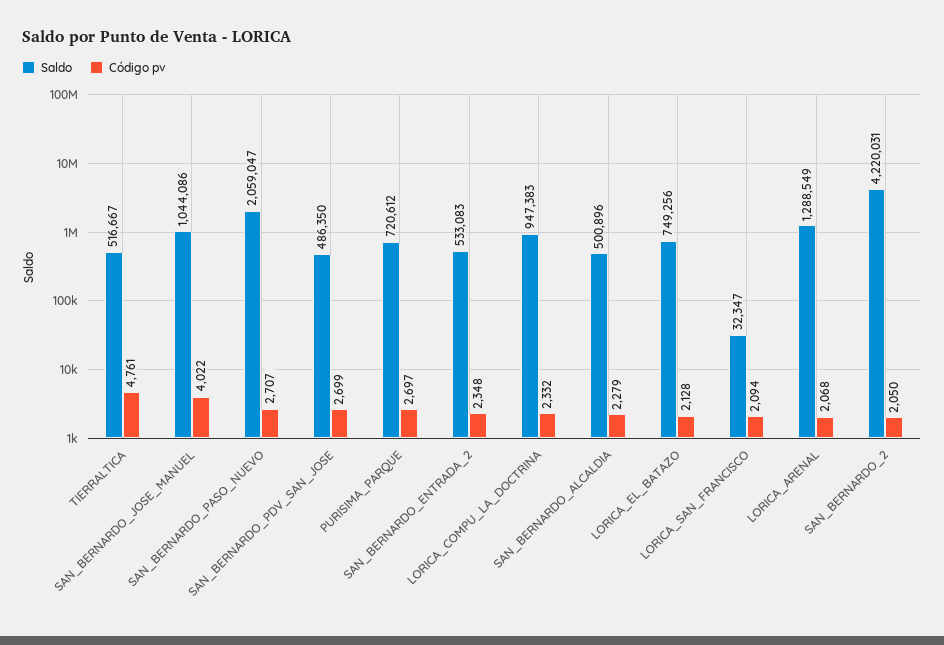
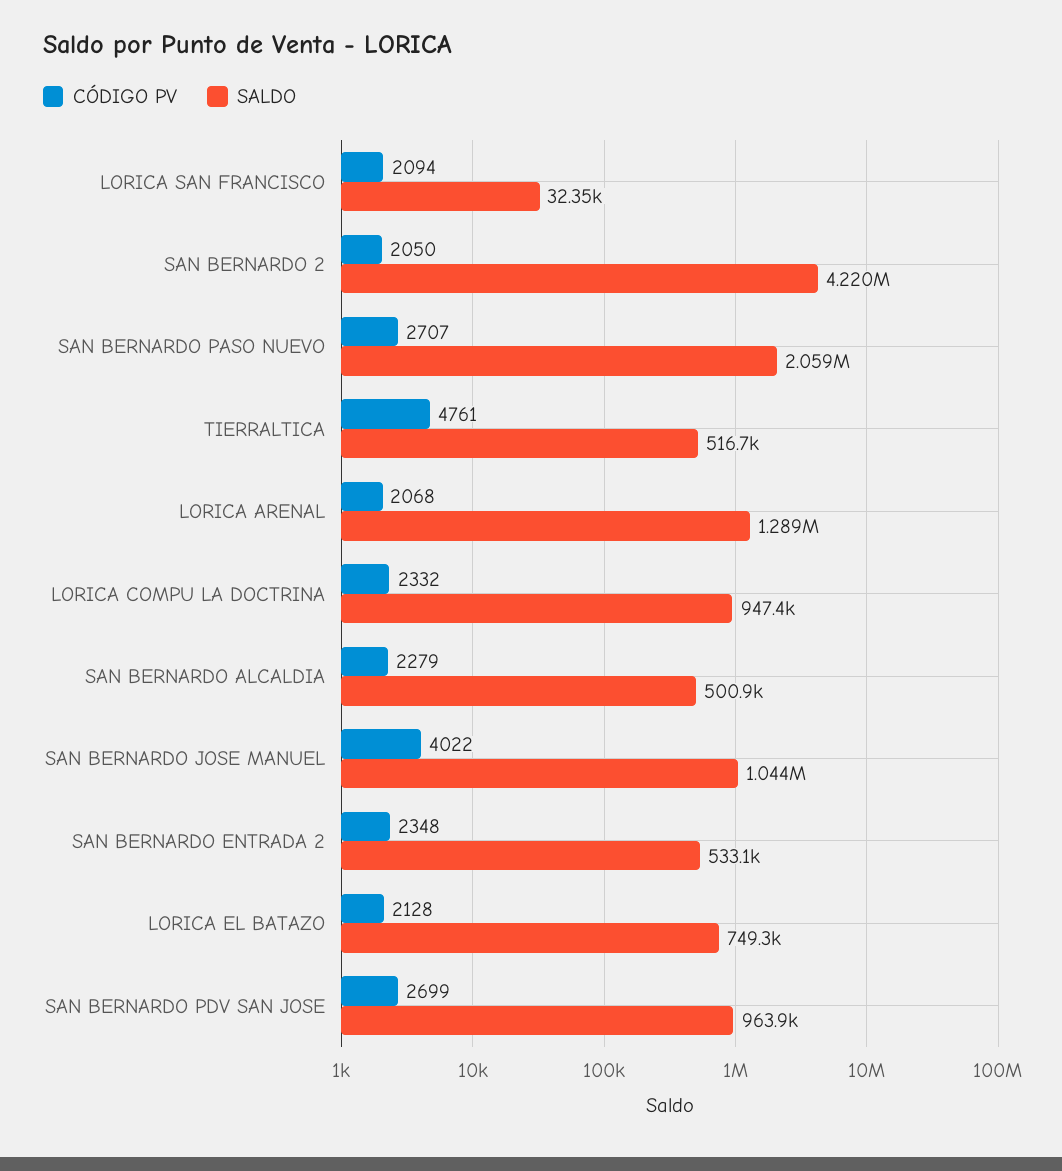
Saldo, SAN_BERNARDO_PDV_SAN_JOSE: 486350 -> 963900
Saldo, PURISIMA_PARQUE: 720612 -> none
Código pv, PURISIMA_PARQUE: 2697 -> none

